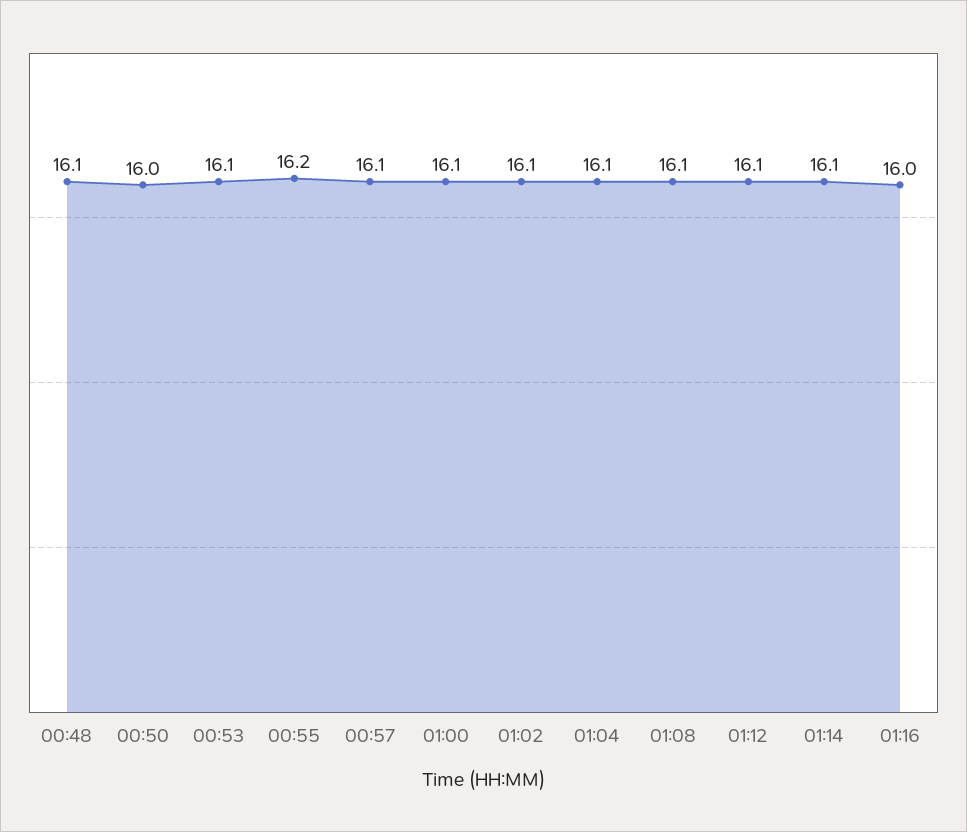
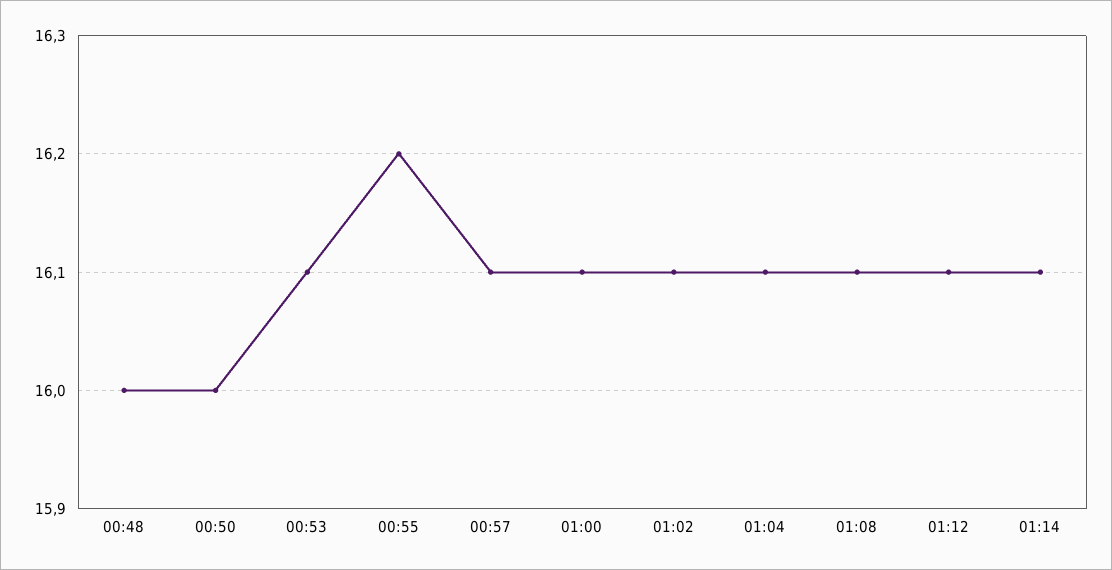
00:48: 16.1 -> 16
01:16: 16 -> none

